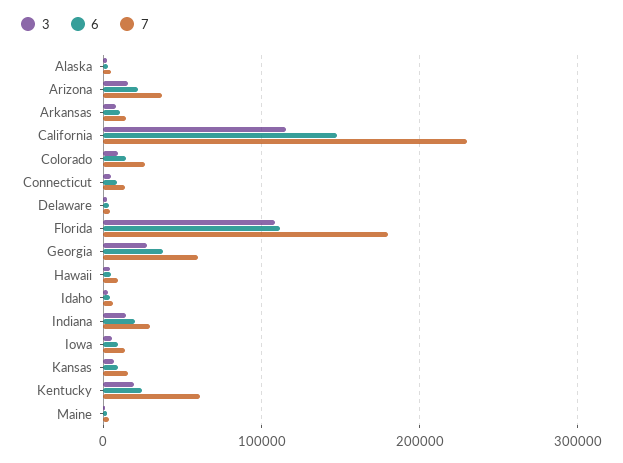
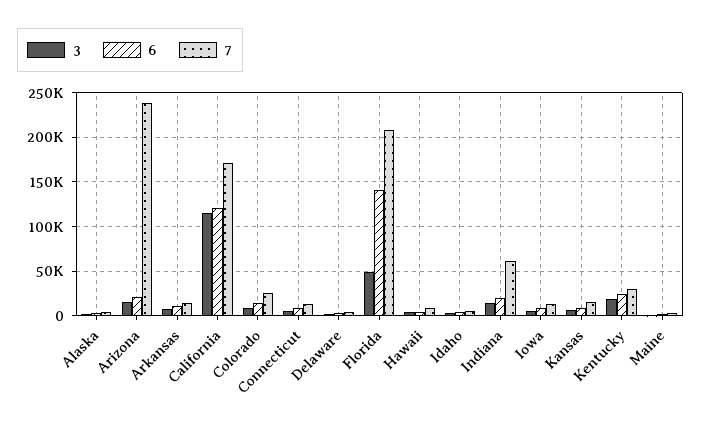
7, Arizona: 40000 -> 240000
6, California: 150000 -> 120000
7, California: 230000 -> 170000
3, Florida: 110000 -> 50000
6, Florida: 110000 -> 140000
7, Florida: 180000 -> 210000
3, Georgia: 30000 -> none
6, Georgia: 40000 -> none
7, Georgia: 60000 -> none
7, Indiana: 30000 -> 60000
7, Kentucky: 60000 -> 30000

